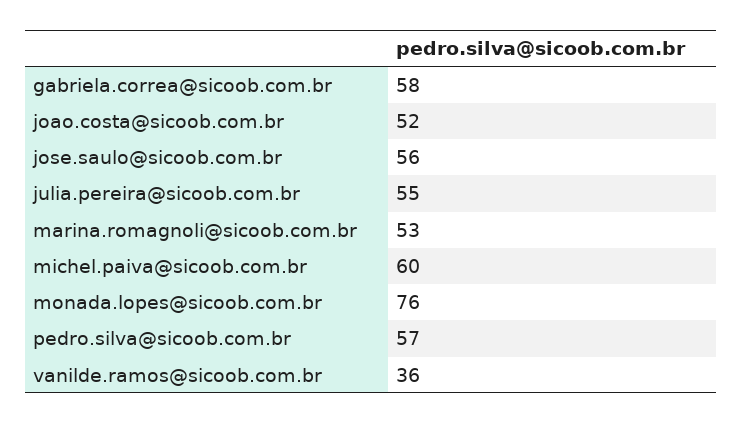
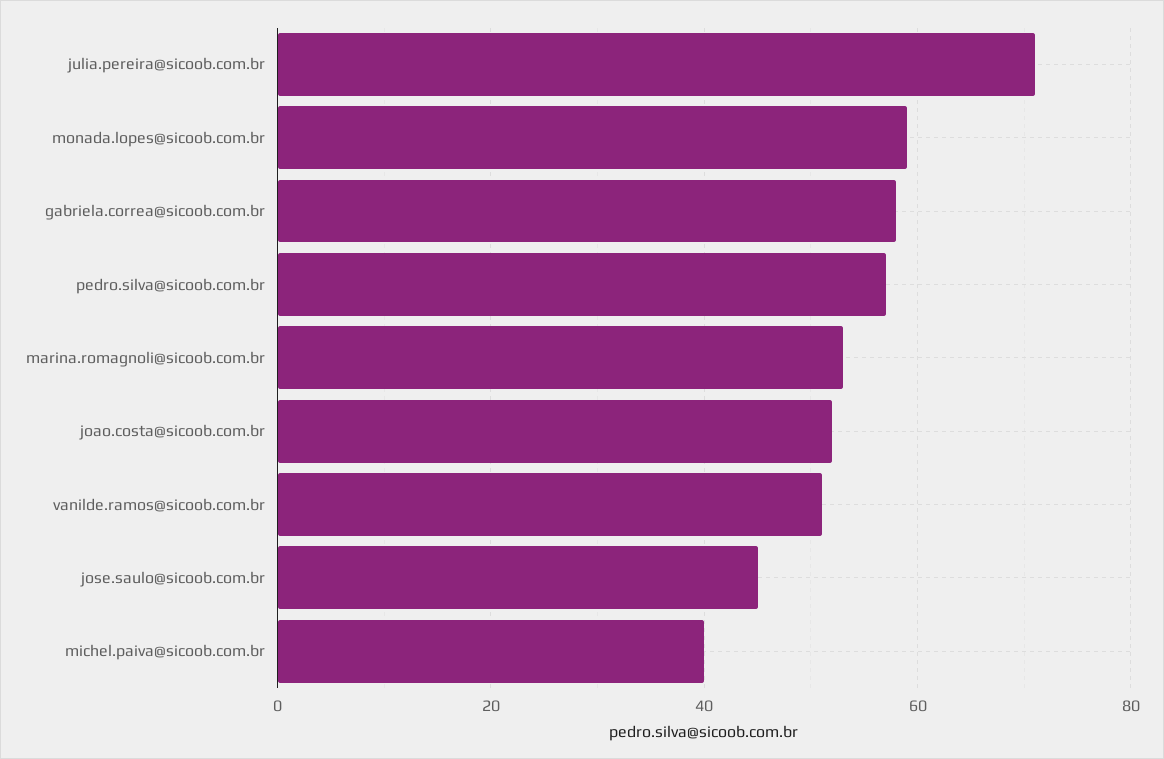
jose.saulo@sicoob.com.br: 56 -> 45
julia.pereira@sicoob.com.br: 55 -> 70
michel.paiva@sicoob.com.br: 60 -> 40
monada.lopes@sicoob.com.br: 76 -> 60
vanilde.ramos@sicoob.com.br: 36 -> 50

